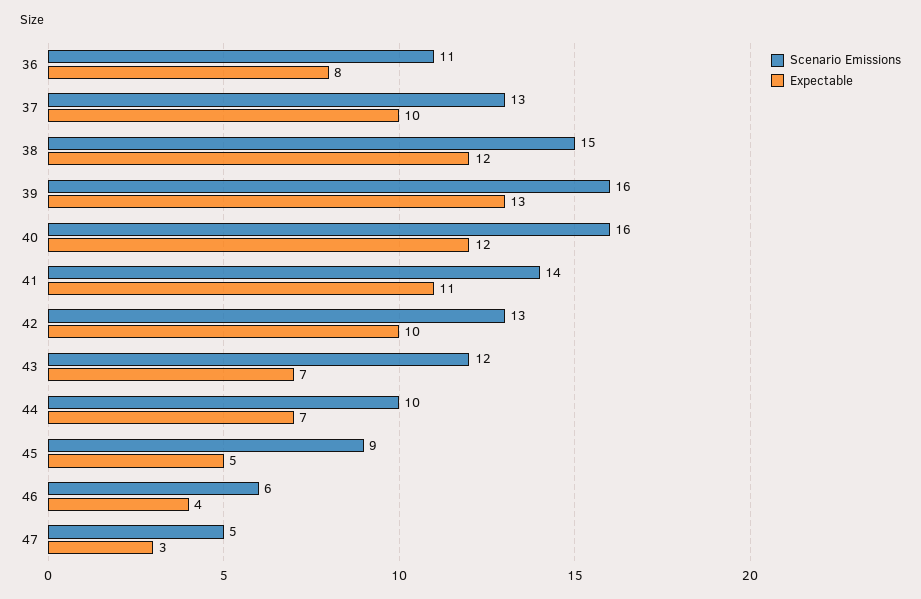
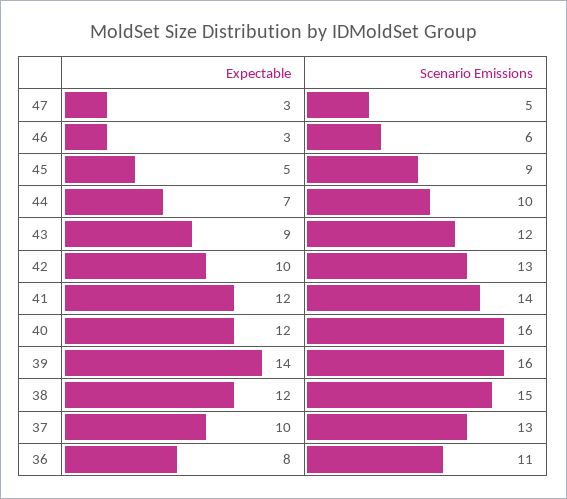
Expectable, 39: 13 -> 14
Expectable, 41: 11 -> 12
Expectable, 43: 7 -> 9
Expectable, 46: 4 -> 3

